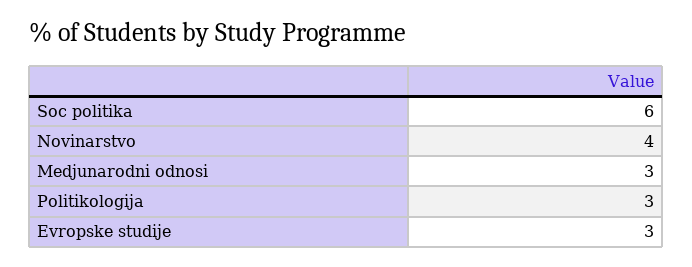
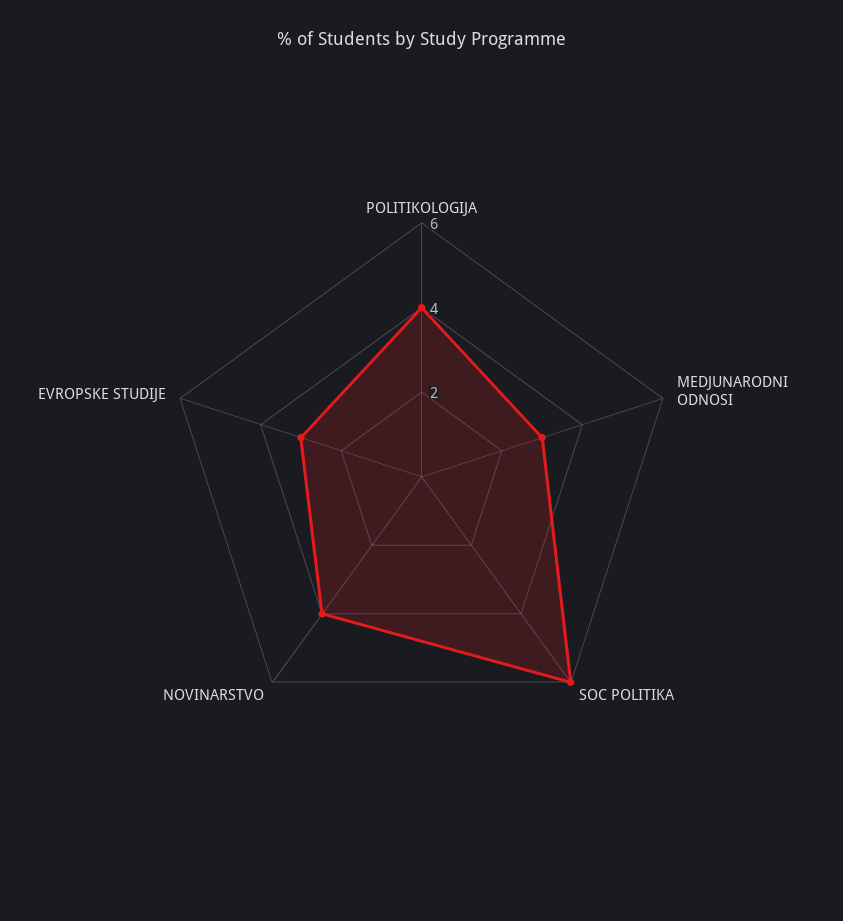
Politikologija: 3 -> 4

